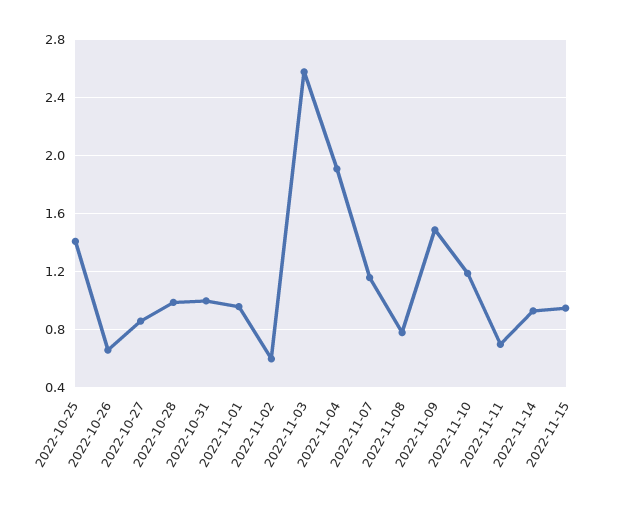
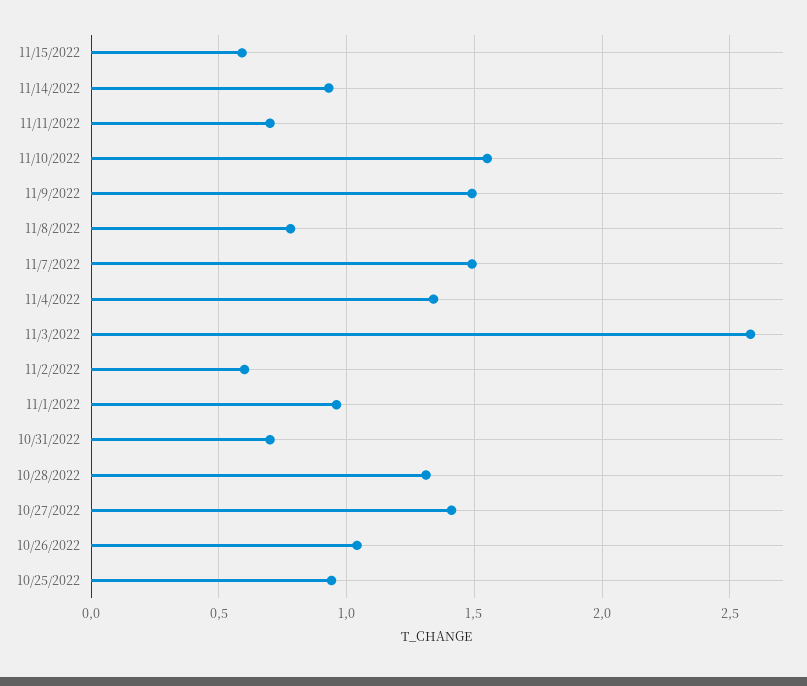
2022-10-25: 1.4 -> 0.95
2022-10-26: 0.65 -> 1.05
2022-10-27: 0.85 -> 1.4
2022-10-28: 1 -> 1.3
2022-10-31: 1 -> 0.7
2022-11-04: 1.9 -> 1.35
2022-11-07: 1.15 -> 1.5
2022-11-10: 1.2 -> 1.55
2022-11-15: 0.95 -> 0.6

